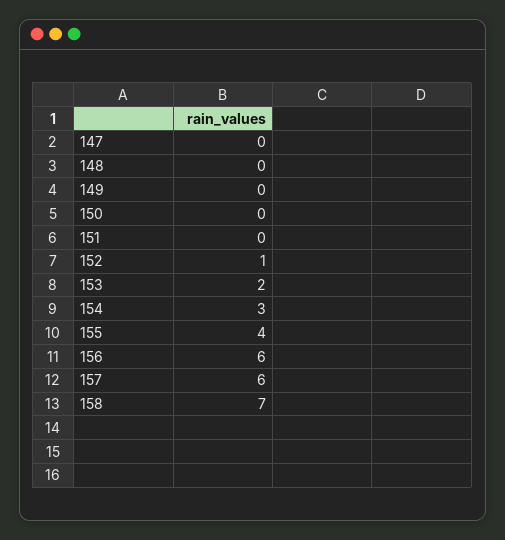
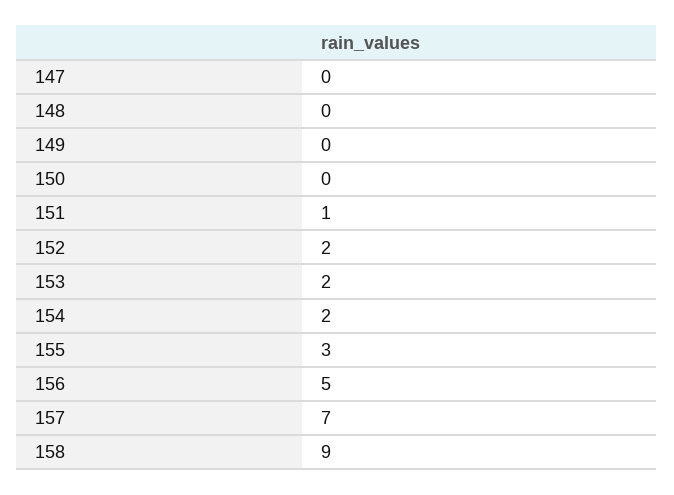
151: 0 -> 1
152: 1 -> 2
154: 3 -> 2
155: 4 -> 3
156: 6 -> 5
157: 6 -> 7
158: 7 -> 9

